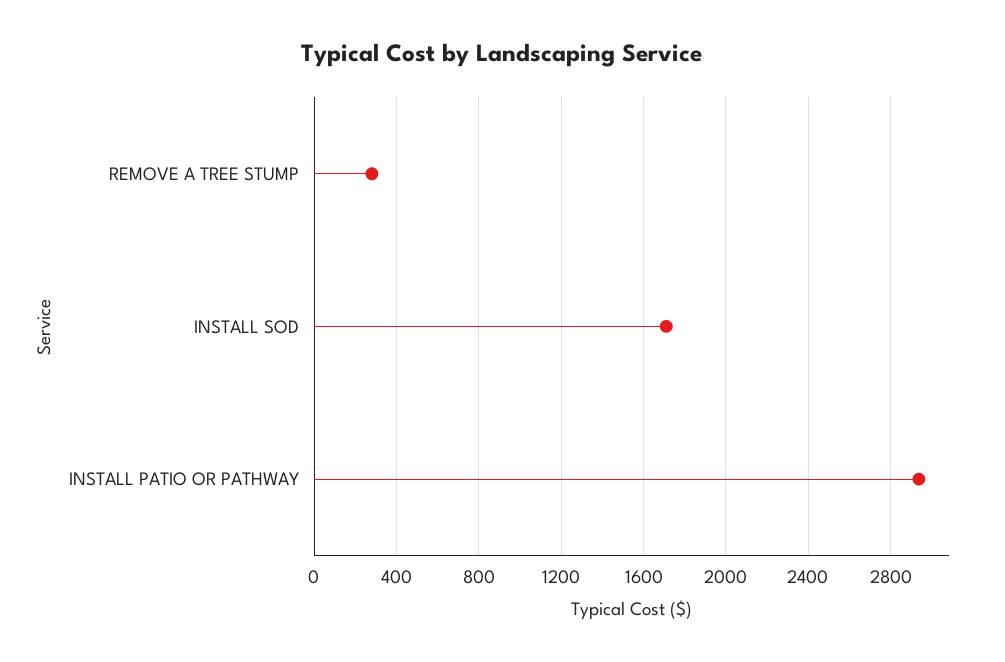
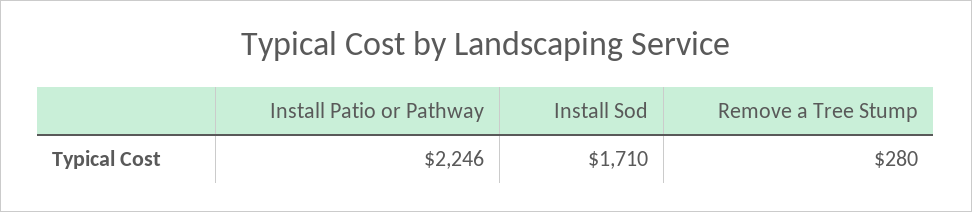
INSTALL PATIO OR PATHWAY: 2950 -> 2246

